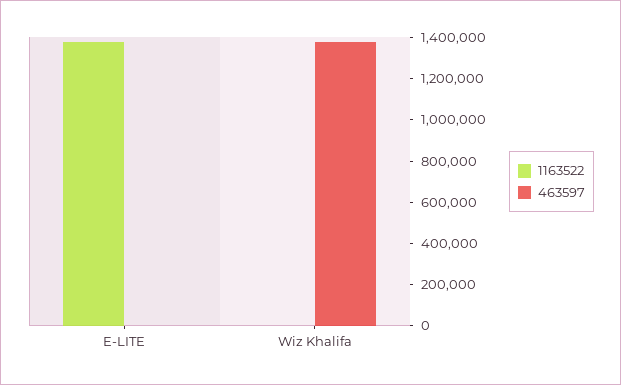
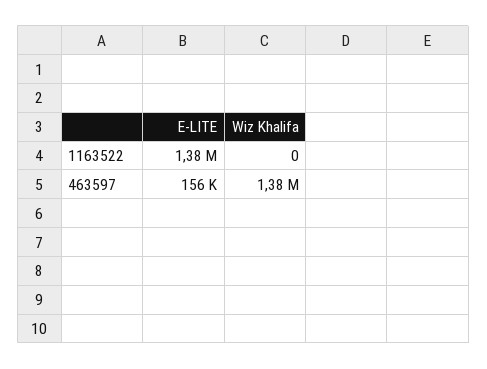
463597, E-LITE: 0 -> 156000

